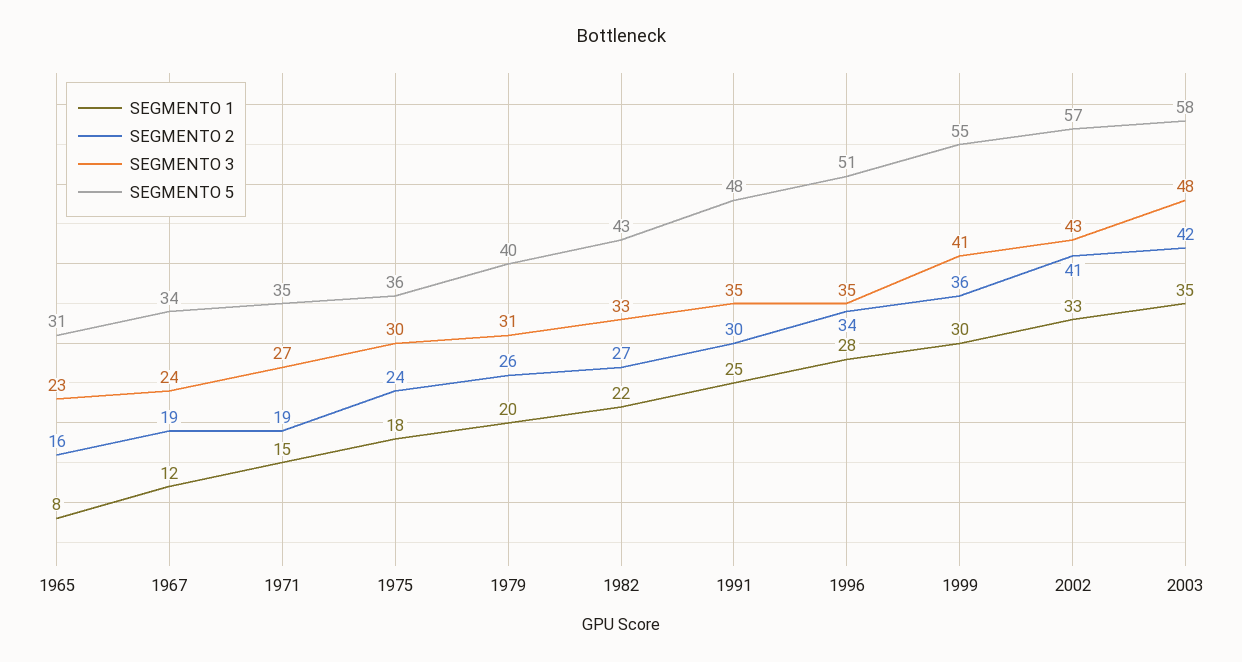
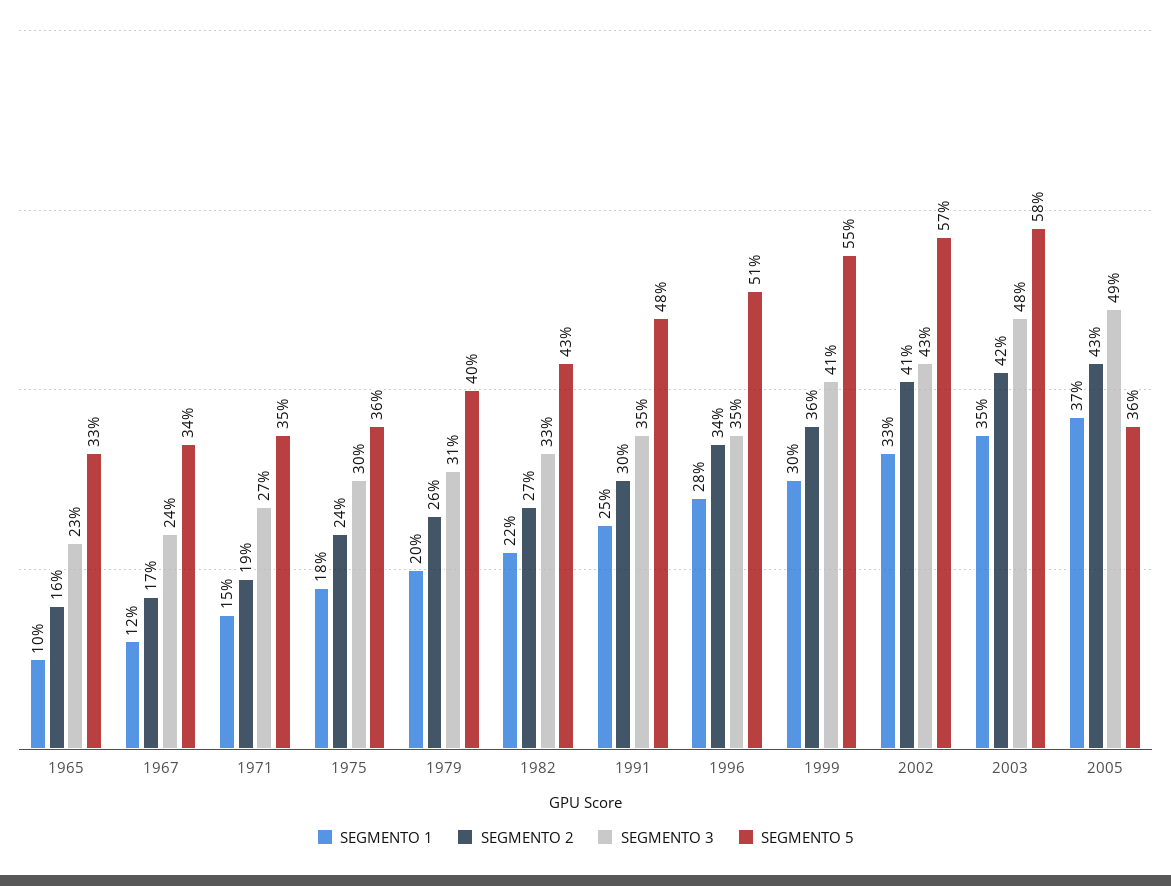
SEGMENTO 1, 1965: 8 -> 10
SEGMENTO 5, 1965: 31 -> 33
SEGMENTO 2, 1967: 19 -> 17
SEGMENTO 1, 2005: none -> 37
SEGMENTO 2, 2005: none -> 43
SEGMENTO 3, 2005: none -> 49
SEGMENTO 5, 2005: none -> 36

